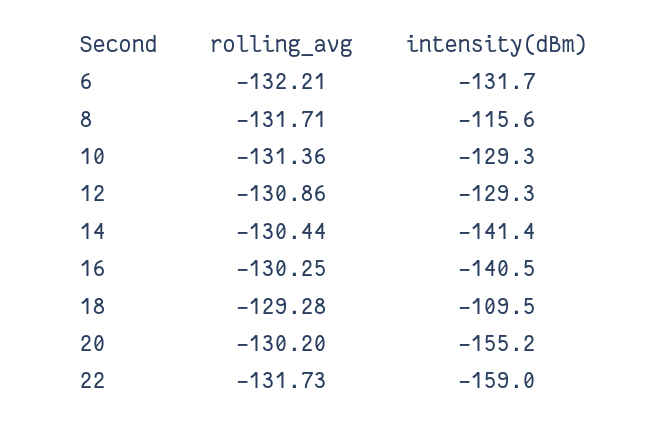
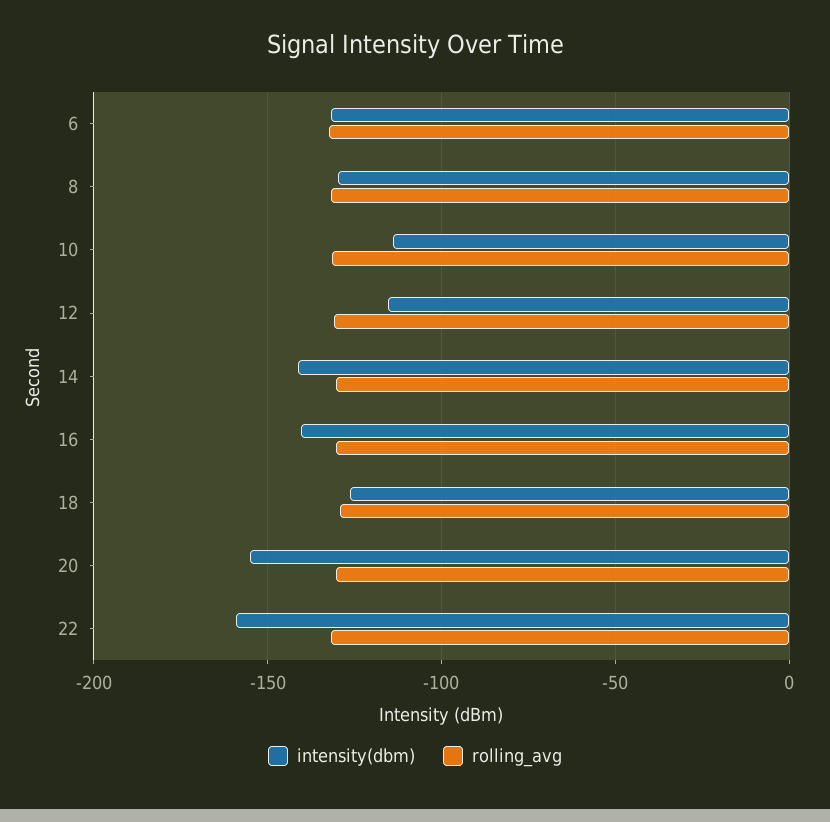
intensity(dBm), 8: -115.6 -> -130
intensity(dBm), 10: -129.3 -> -115
intensity(dBm), 12: -129.3 -> -115
intensity(dBm), 18: -109.5 -> -125

